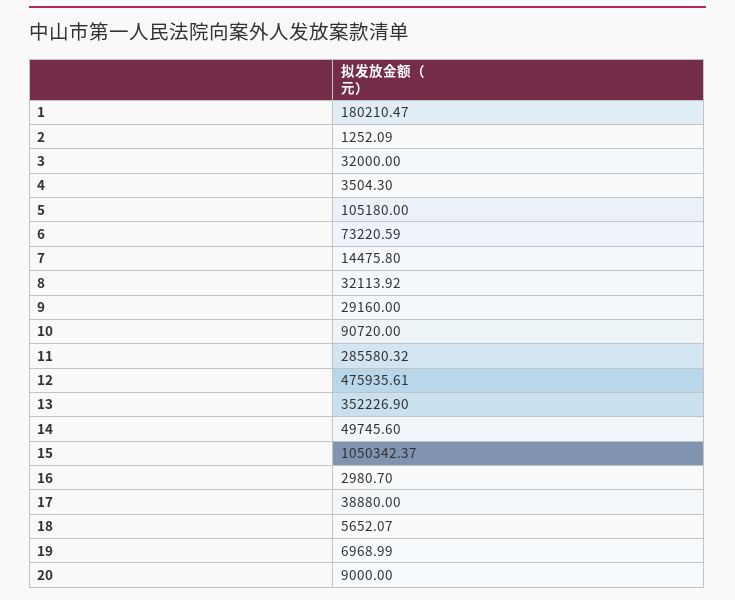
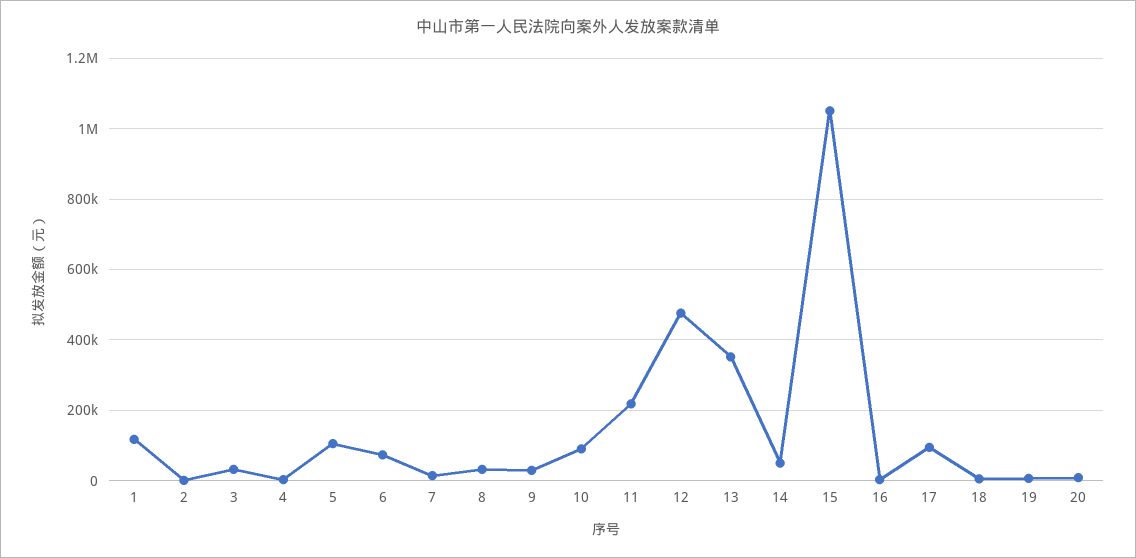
1: 180210.47 -> 120000
11: 285580.32 -> 220000
17: 38880 -> 100000

